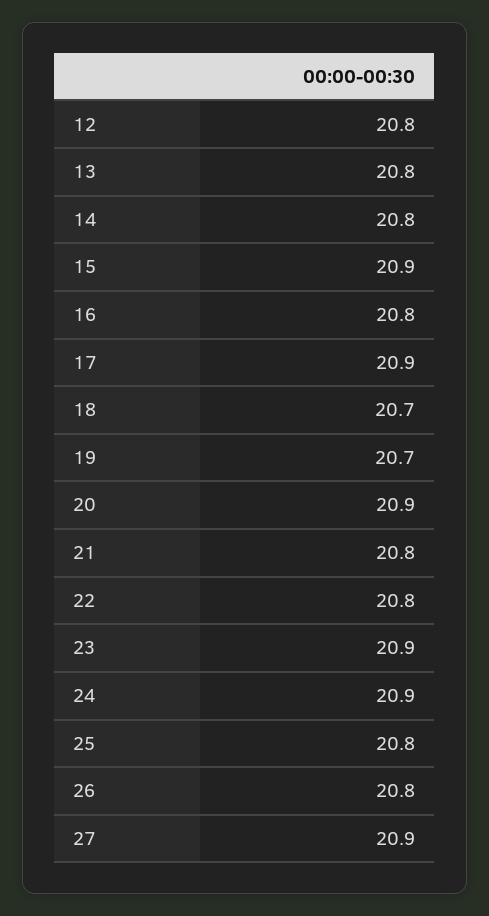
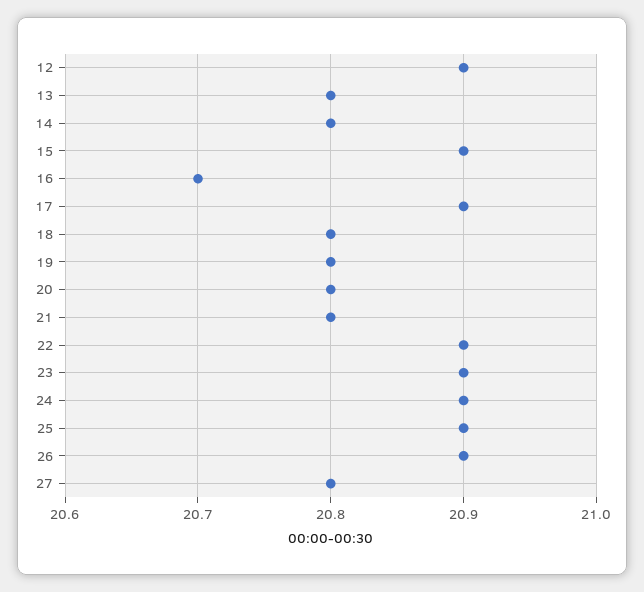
12: 20.8 -> 20.9
16: 20.8 -> 20.7
18: 20.7 -> 20.8
19: 20.7 -> 20.8
20: 20.9 -> 20.8
22: 20.8 -> 20.9
25: 20.8 -> 20.9
26: 20.8 -> 20.9
27: 20.9 -> 20.8

